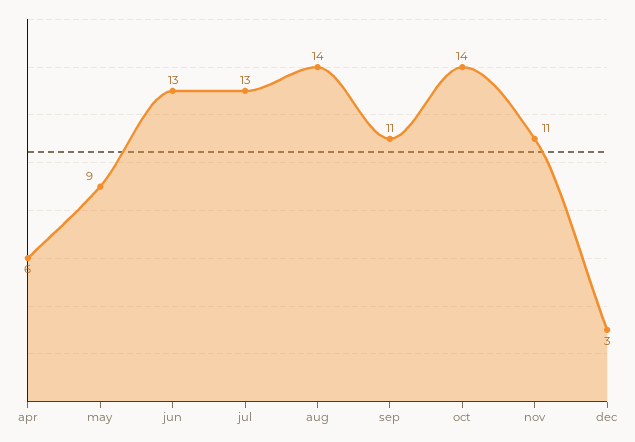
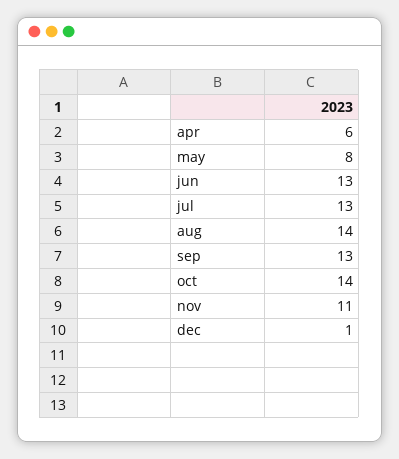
may: 9 -> 8
sep: 11 -> 13
dec: 3 -> 1

